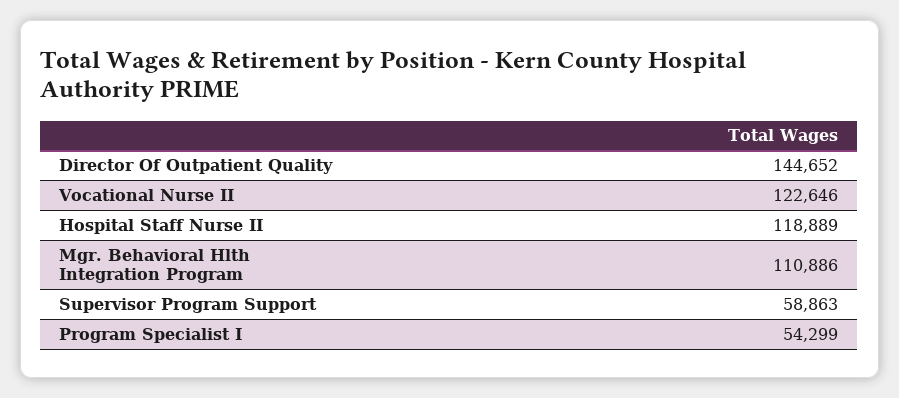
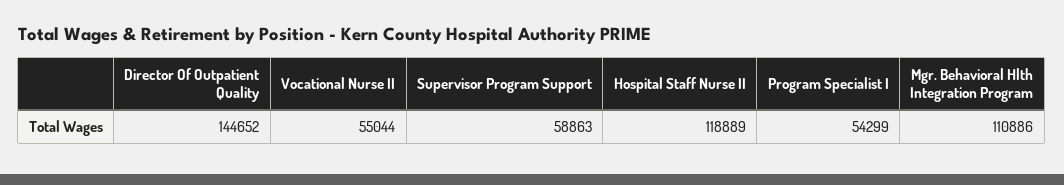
Vocational Nurse II: 122646 -> 55044

